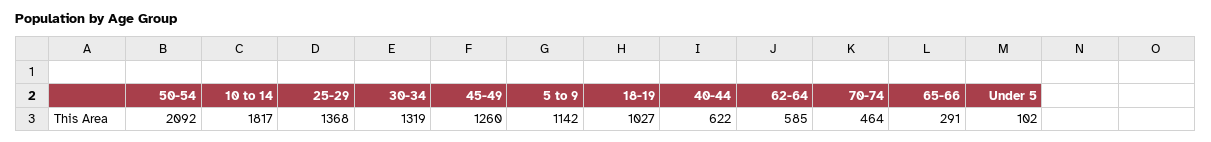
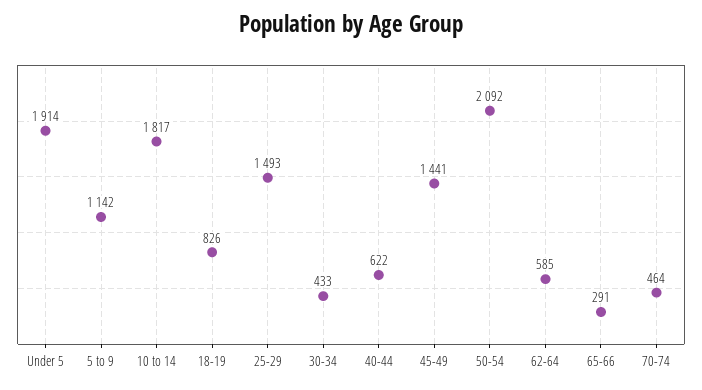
25-29: 1368 -> 1493
30-34: 1319 -> 433
45-49: 1260 -> 1441
18-19: 1027 -> 826
Under 5: 102 -> 1914

